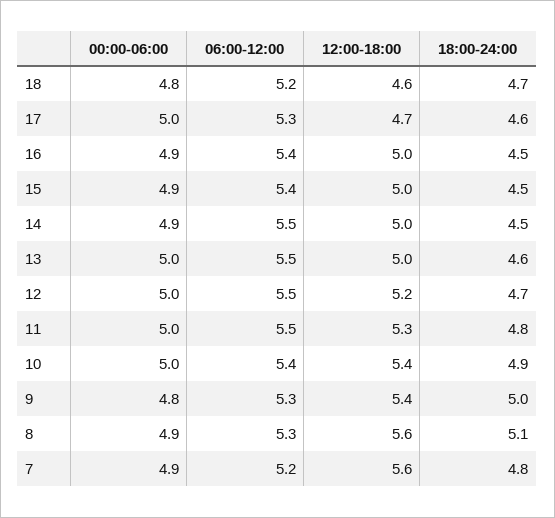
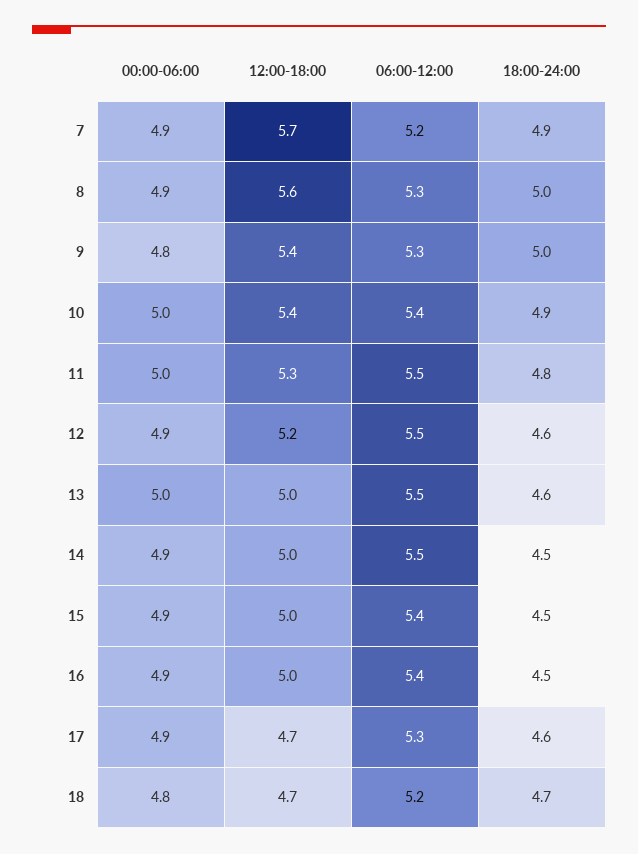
12:00-18:00, 18: 4.6 -> 4.7
00:00-06:00, 17: 5 -> 4.9
00:00-06:00, 12: 5 -> 4.9
18:00-24:00, 12: 4.7 -> 4.6
18:00-24:00, 8: 5.1 -> 5
12:00-18:00, 7: 5.6 -> 5.7
18:00-24:00, 7: 4.8 -> 4.9

